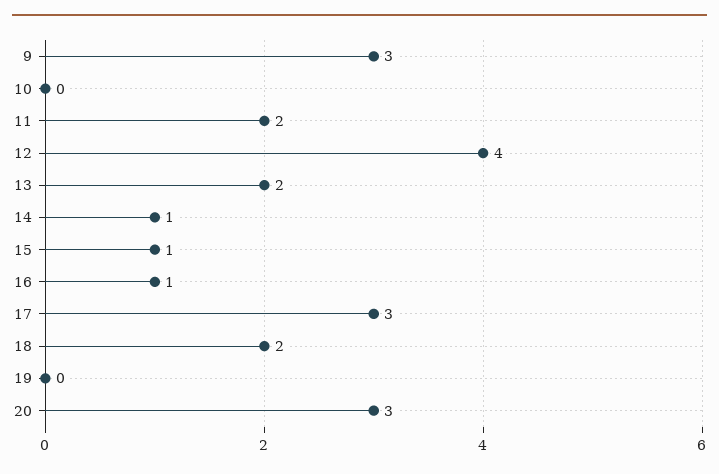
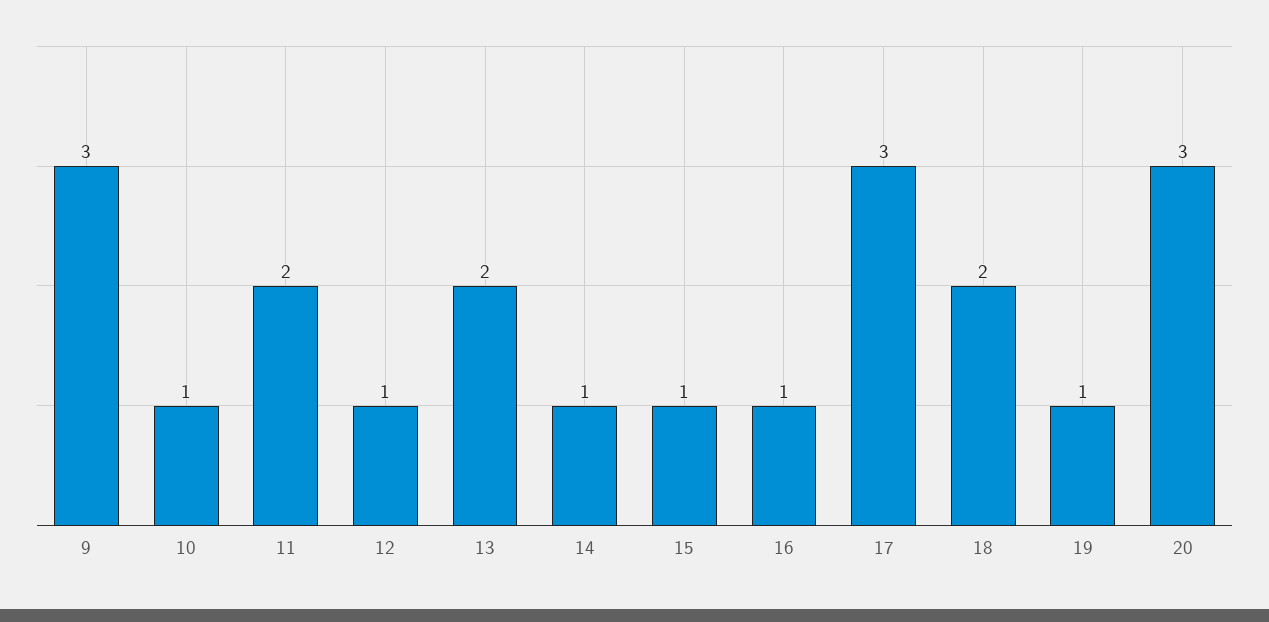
10: 0 -> 1
12: 4 -> 1
19: 0 -> 1

